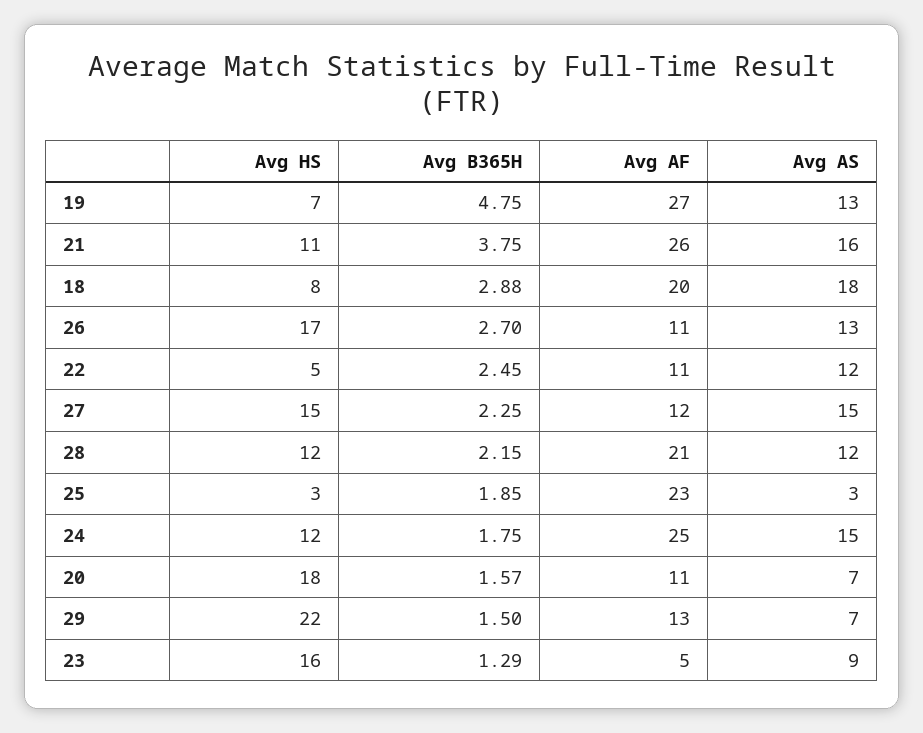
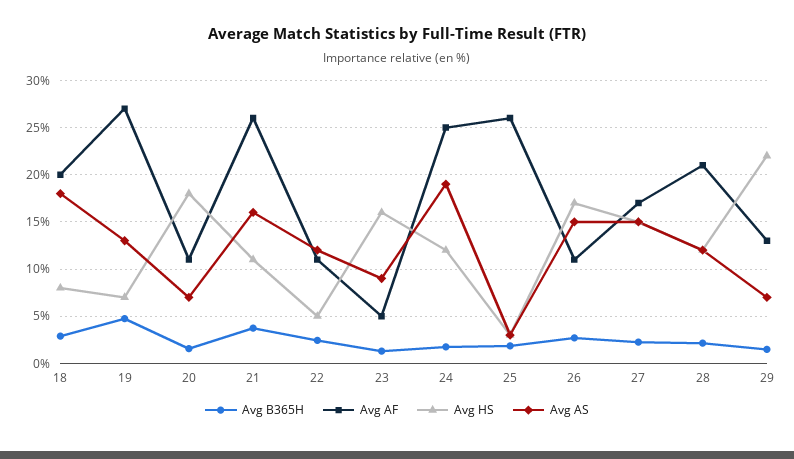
Avg AS, 26: 13 -> 15
Avg AF, 27: 12 -> 17
Avg AF, 25: 23 -> 26
Avg AS, 24: 15 -> 19

